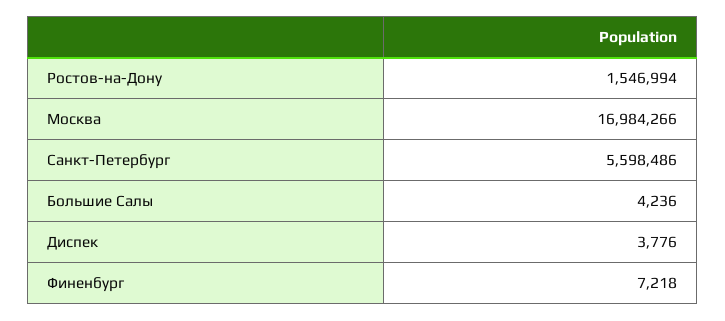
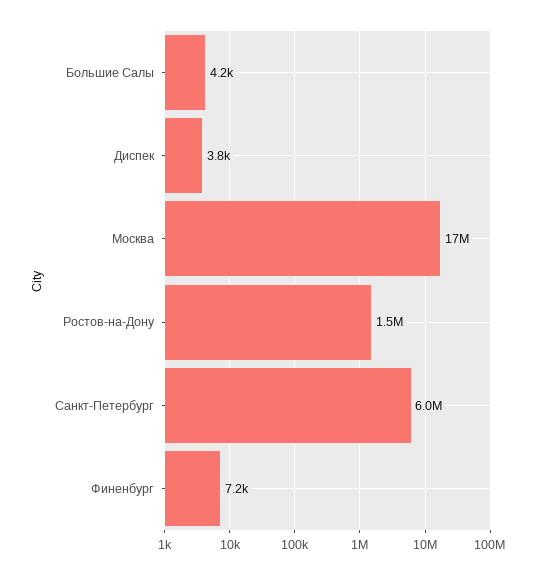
Санкт-Петербург: 5598486 -> 6000000

